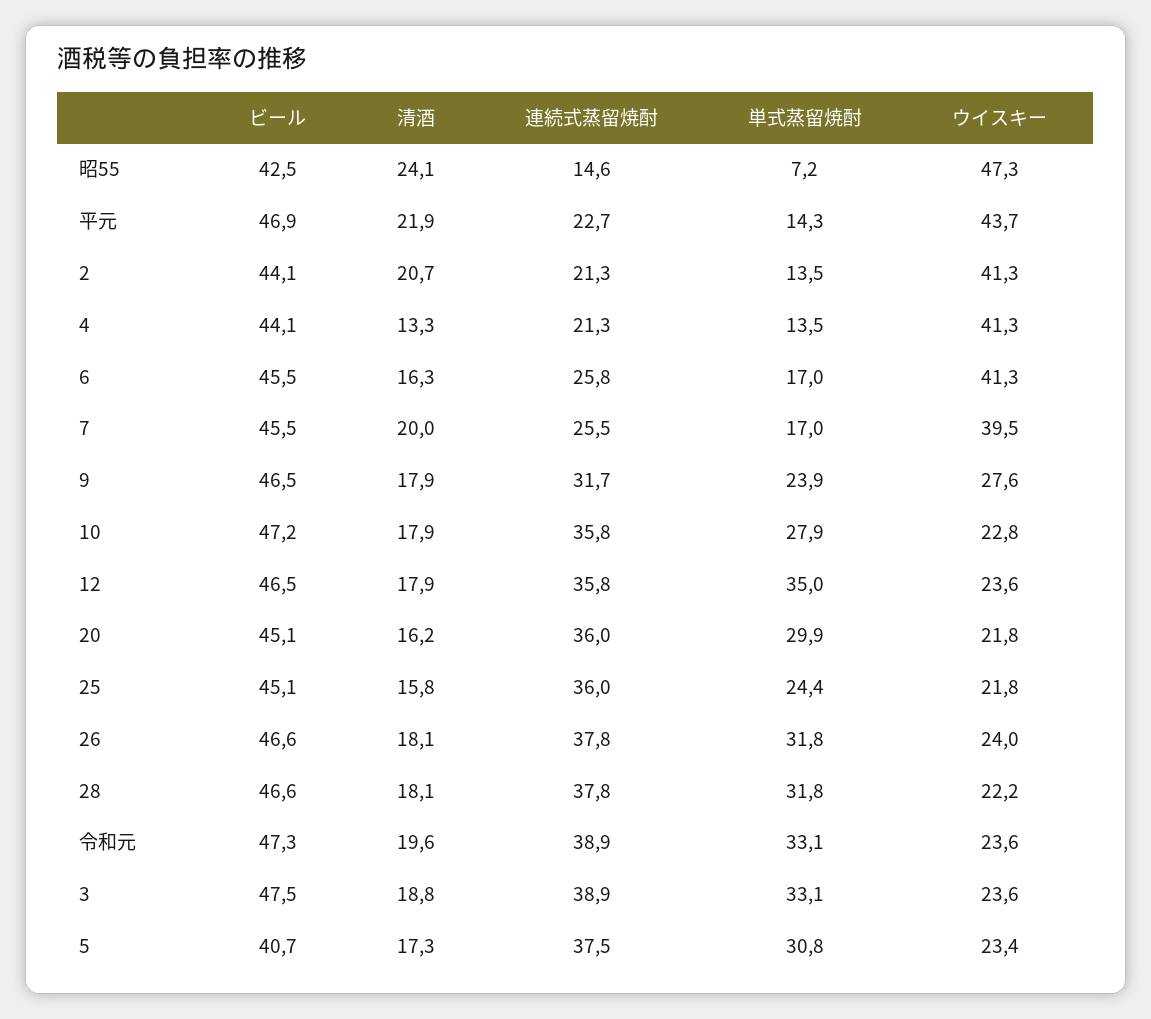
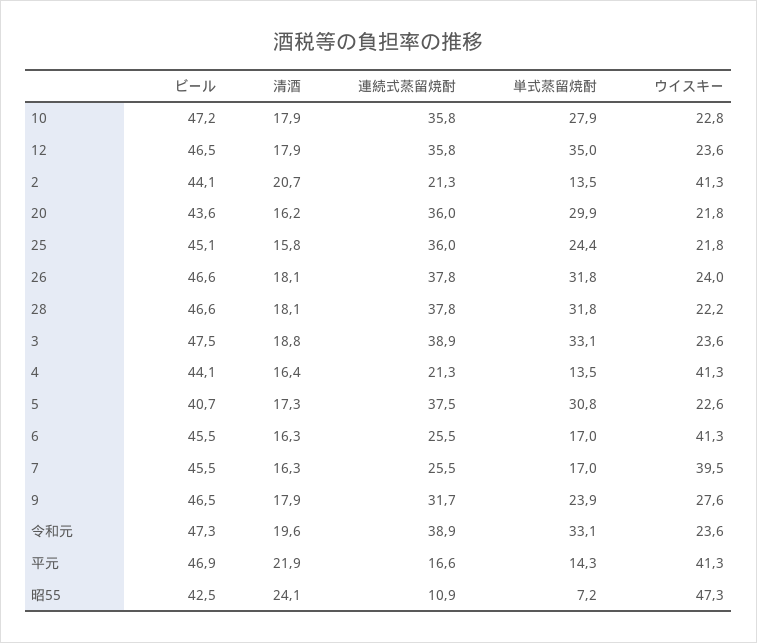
連続式蒸留焼酎, 昭55: 14.6 -> 10.9
連続式蒸留焼酎, 平元: 22.7 -> 16.6
ウイスキー, 平元: 43.7 -> 41.3
清酒, 4: 13.3 -> 16.4
連続式蒸留焼酎, 6: 25.8 -> 25.5
清酒, 7: 20 -> 16.3
ビール, 20: 45.1 -> 43.6
ウイスキー, 5: 23.4 -> 22.6

